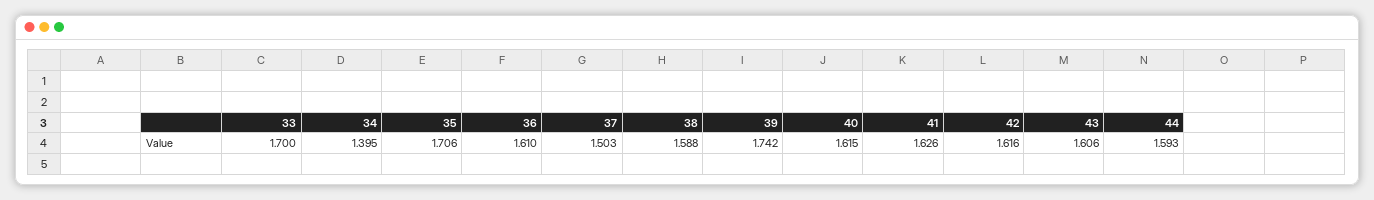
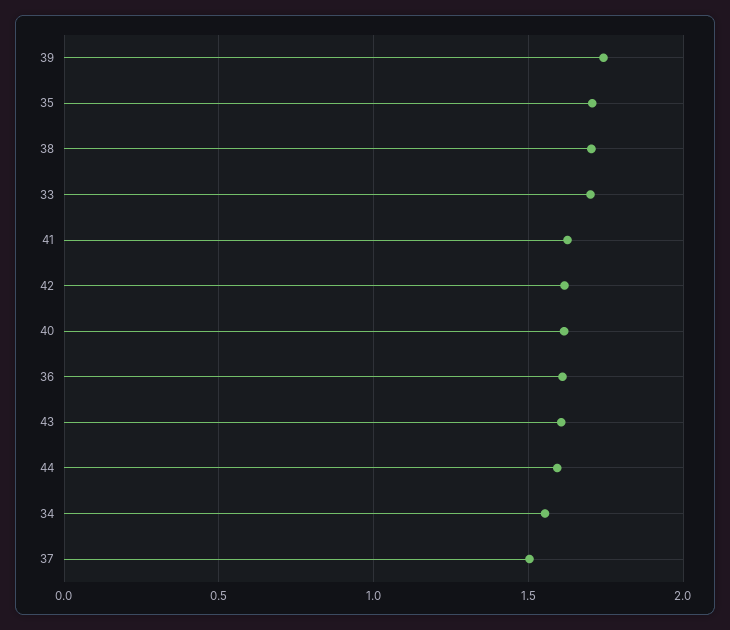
34: 1.395 -> 1.55
38: 1.588 -> 1.7

